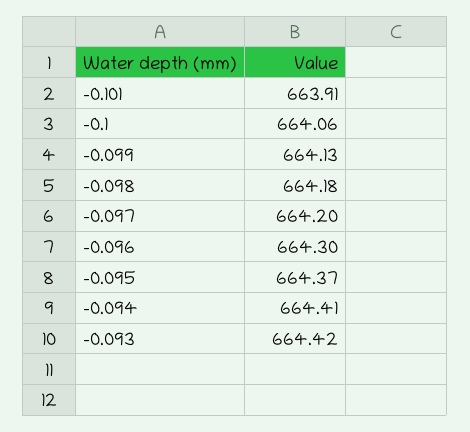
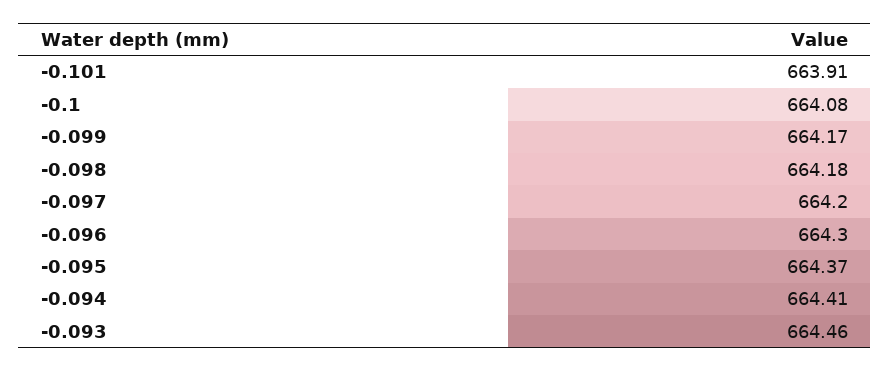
-0.1: 664.06 -> 664.08
-0.099: 664.13 -> 664.17
-0.093: 664.42 -> 664.46

